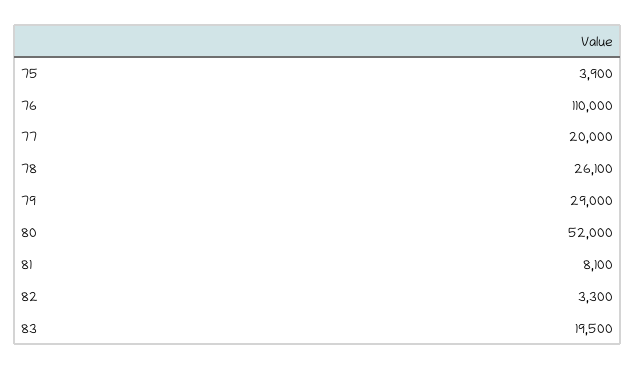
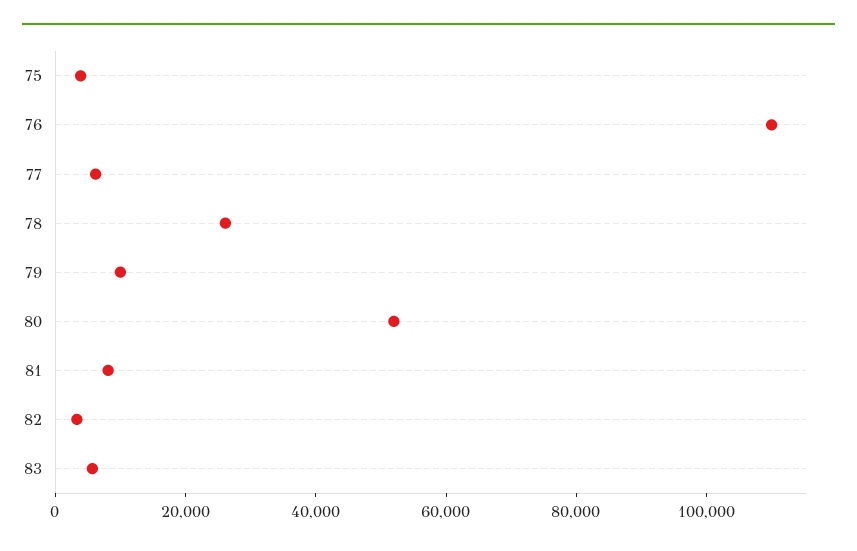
77: 20000 -> 5000
79: 29000 -> 10000
83: 19500 -> 5000

